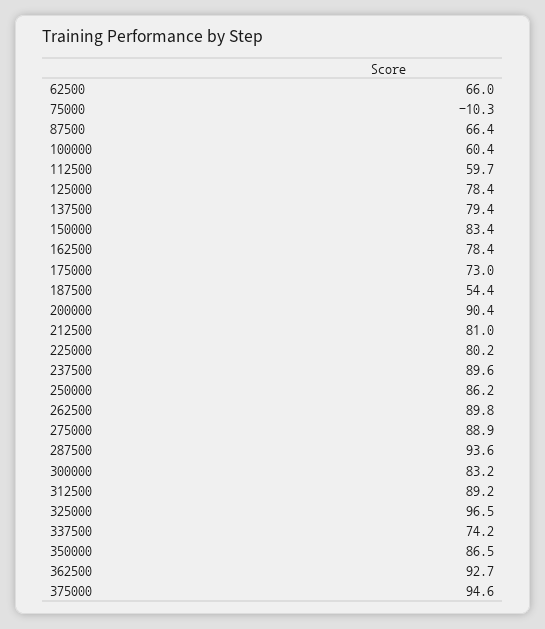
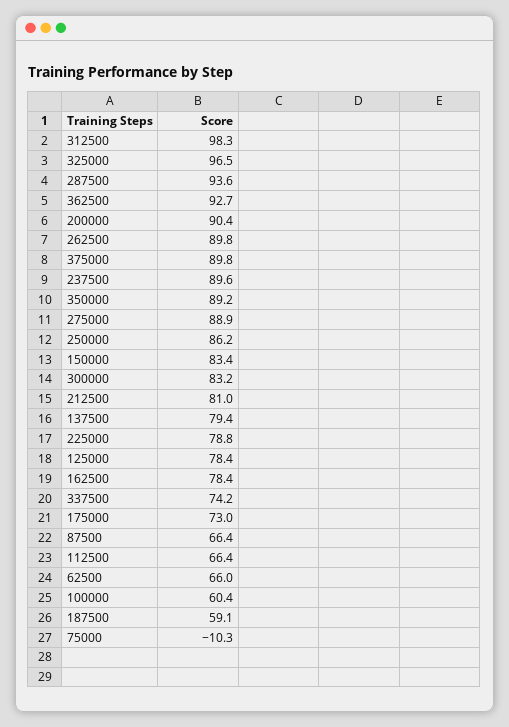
112500: 59.7 -> 66.4
187500: 54.4 -> 59.1
225000: 80.2 -> 78.8
312500: 89.2 -> 98.3
350000: 86.5 -> 89.2
375000: 94.6 -> 89.8

